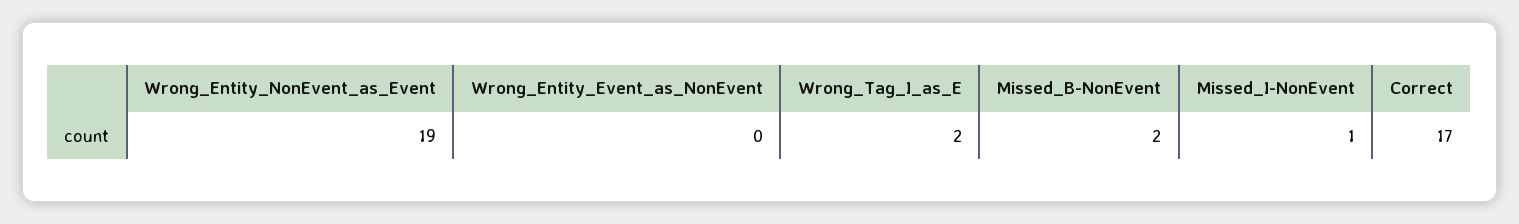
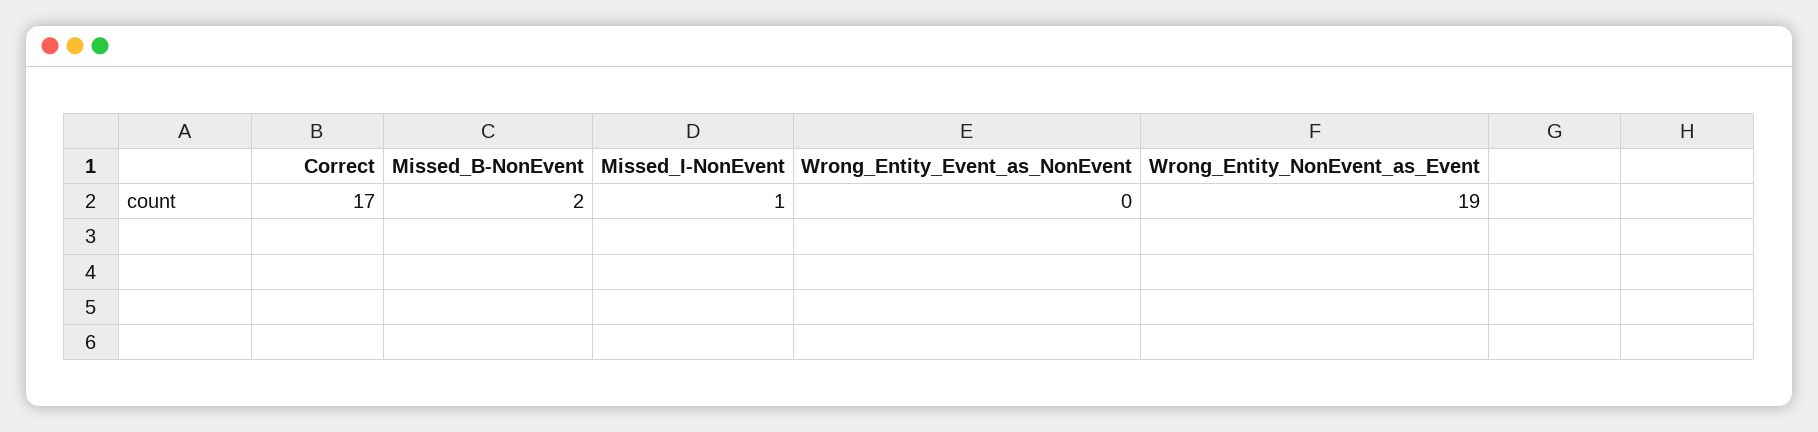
Wrong_Tag_I_as_E: 2 -> none

